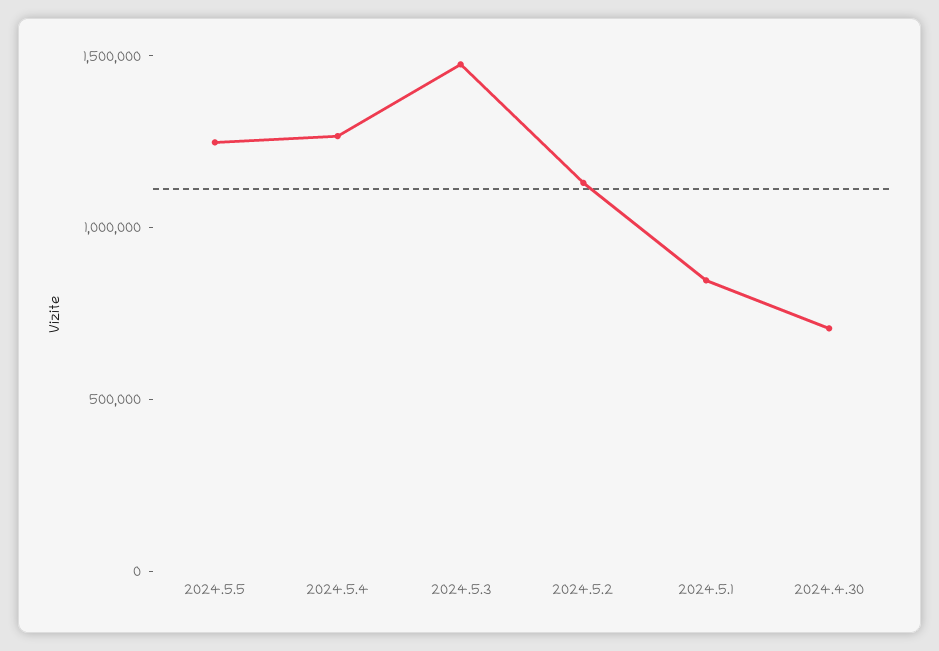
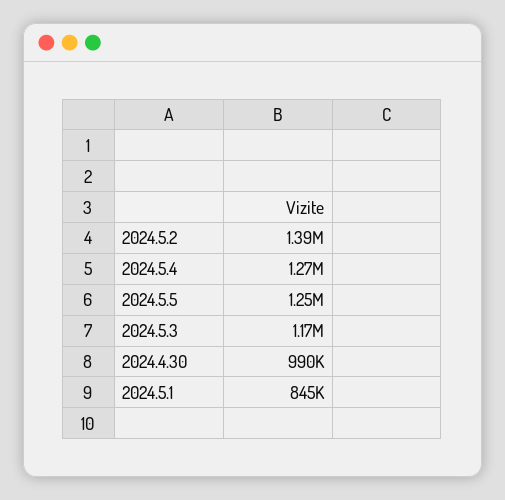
2024.5.3: 1500000 -> 1170000
2024.5.2: 1100000 -> 1390000
2024.4.30: 700000 -> 990000

